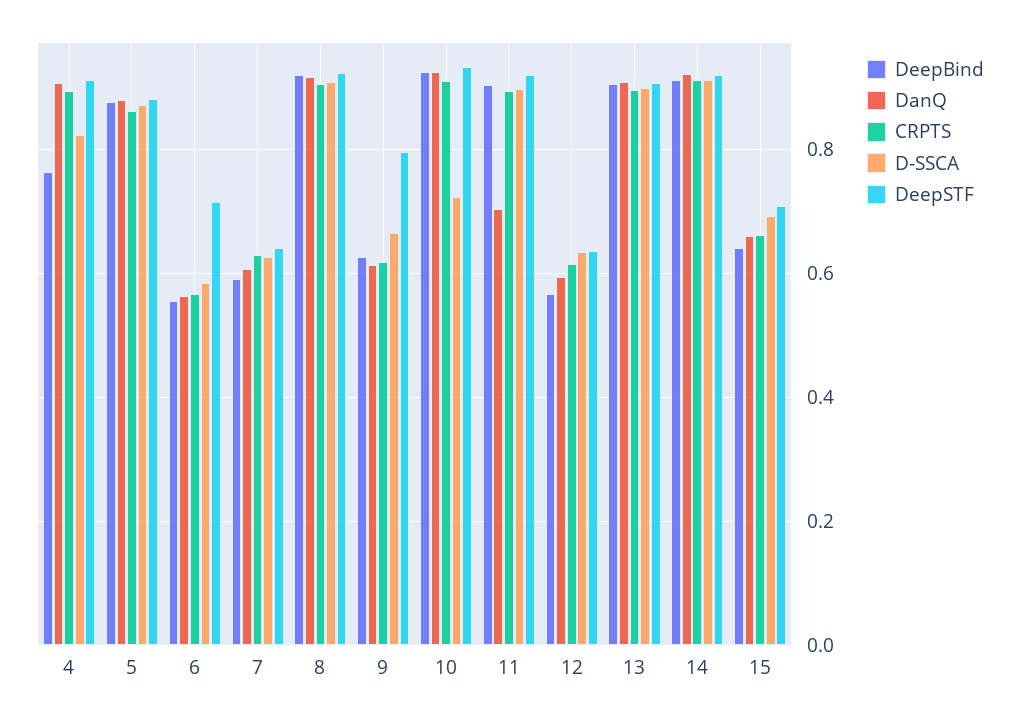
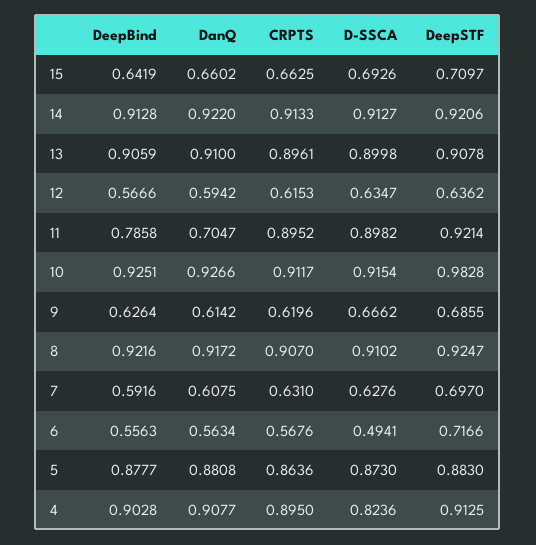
DeepBind, 4: 0.76 -> 0.9028
D-SSCA, 6: 0.58 -> 0.4941
DeepSTF, 7: 0.64 -> 0.697
DeepSTF, 9: 0.8 -> 0.6855
D-SSCA, 10: 0.72 -> 0.9154
DeepSTF, 10: 0.94 -> 0.9828
DeepBind, 11: 0.9 -> 0.7858

